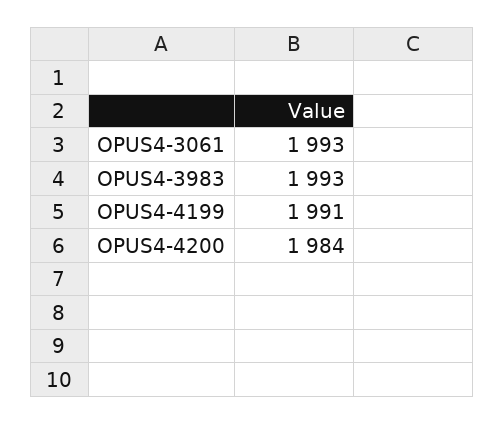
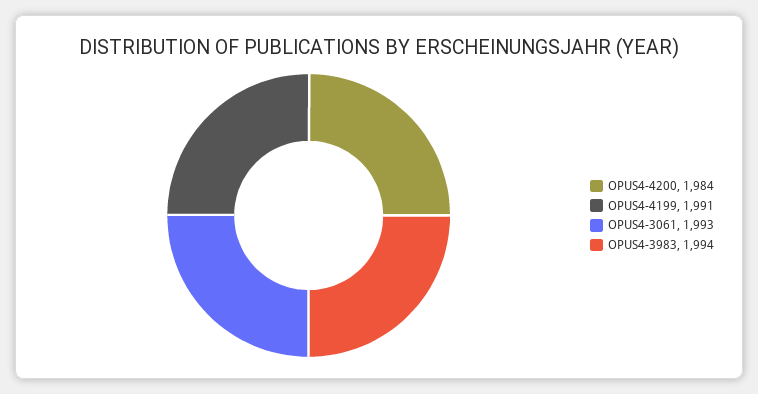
OPUS4-3983: 1993 -> 1994

